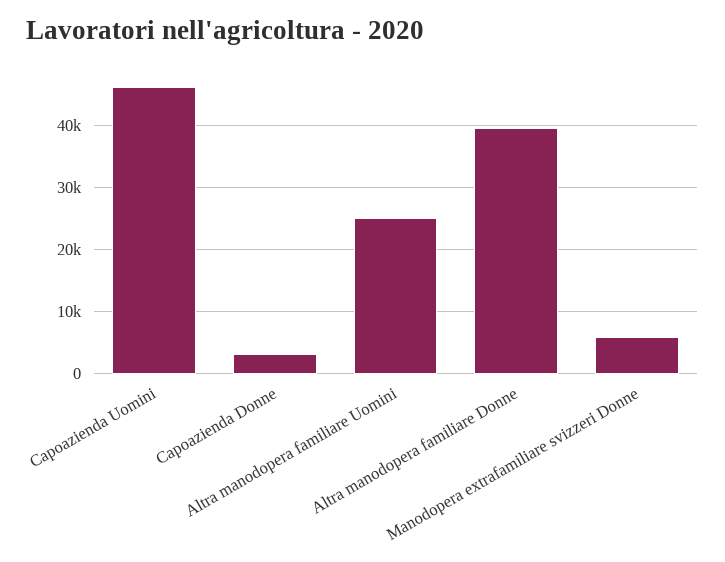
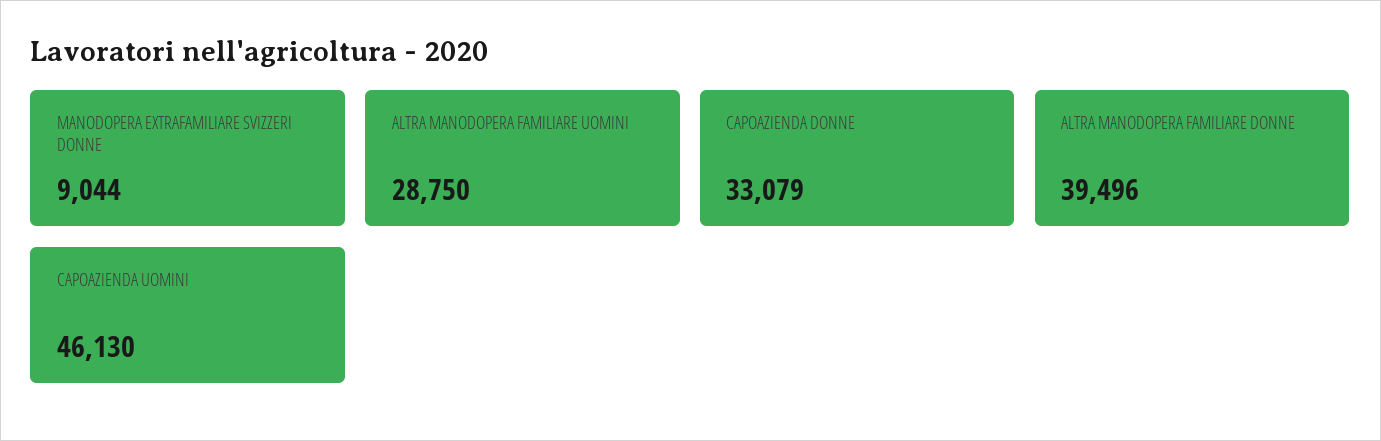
Capoazienda Donne: 3000 -> 33079
Altra manodopera familiare Uomini: 25000 -> 28750
Manodopera extrafamiliare svizzeri Donne: 6000 -> 9044

